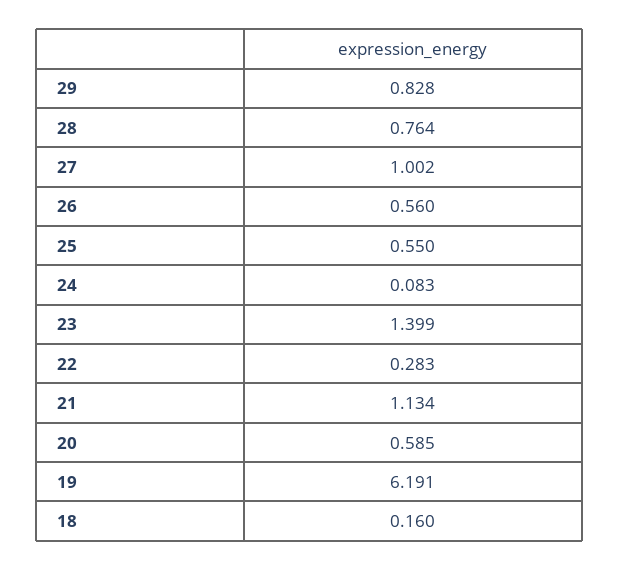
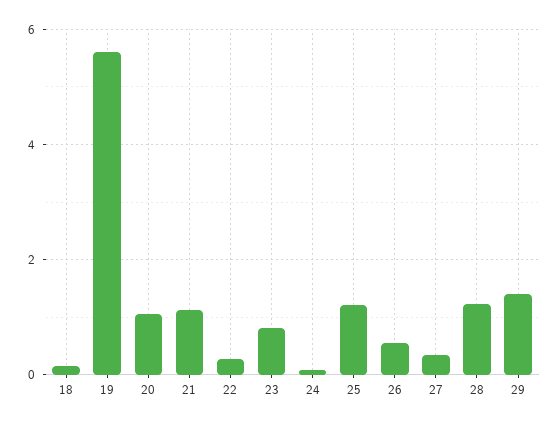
29: 0.828 -> 1.4
28: 0.764 -> 1.2
27: 1.002 -> 0.4
25: 0.55 -> 1.2
23: 1.399 -> 0.8
20: 0.585 -> 1
19: 6.191 -> 5.6

